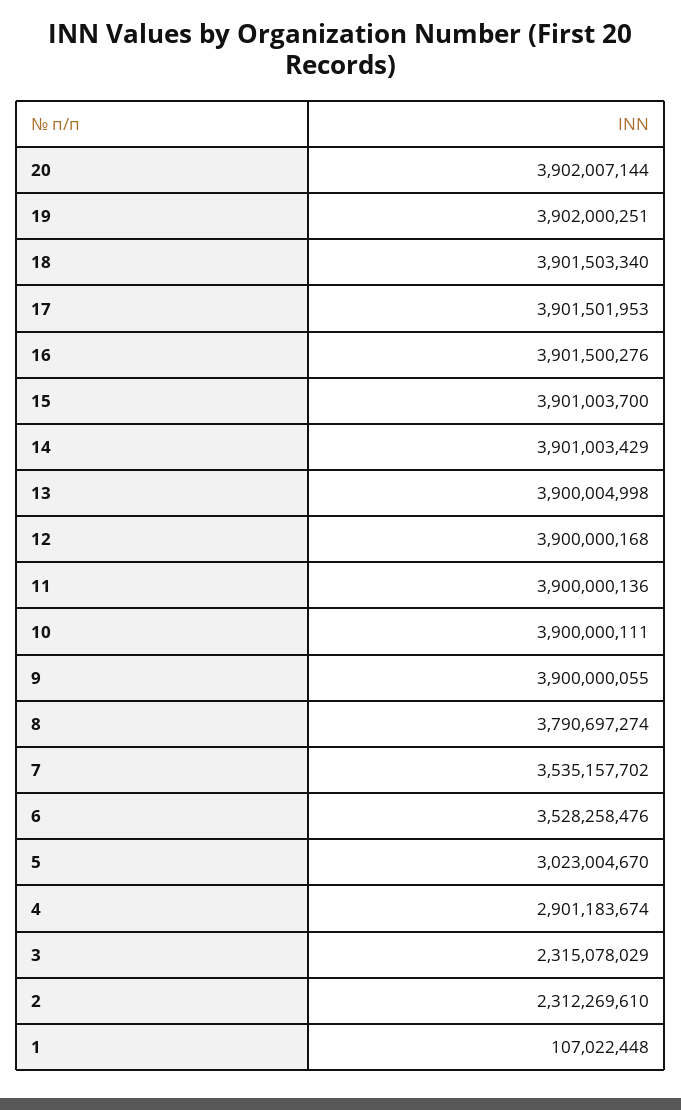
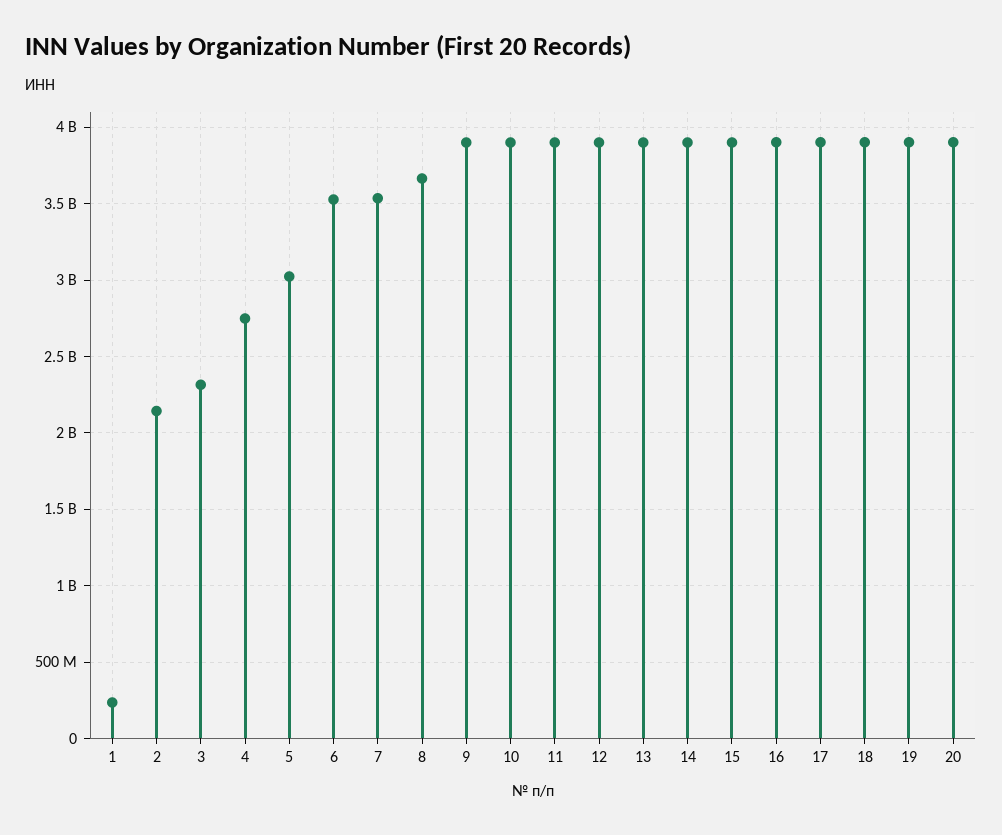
8: 3790697274 -> 3650000000
4: 2901183674 -> 2750000000
2: 2312269610 -> 2150000000
1: 107022448 -> 250000000

